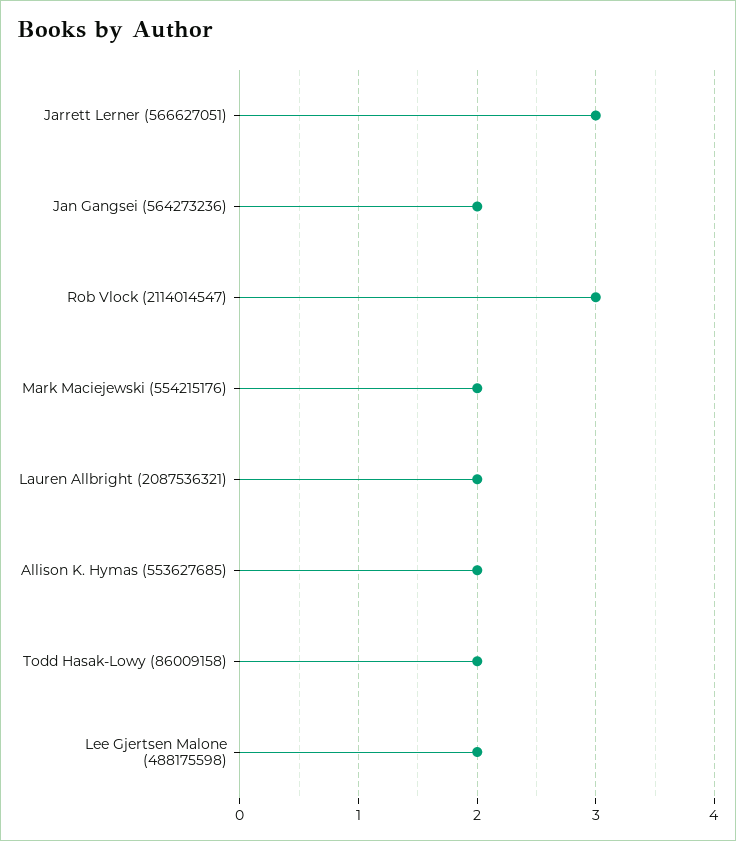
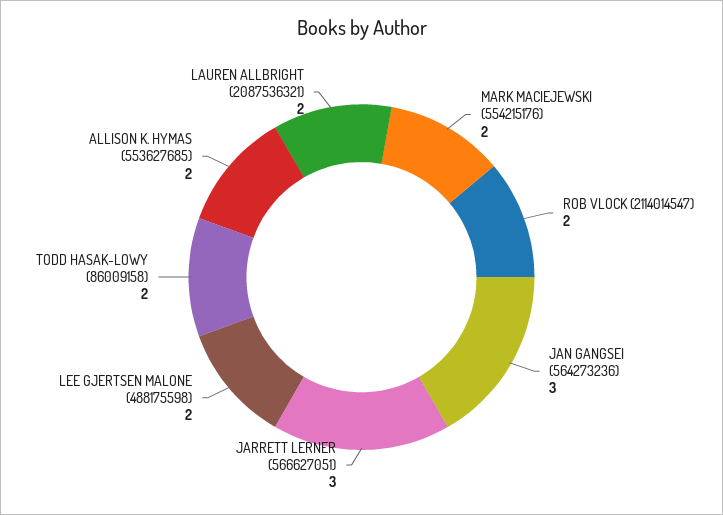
Jan Gangsei (564273236): 2 -> 3
Rob Vlock (2114014547): 3 -> 2

